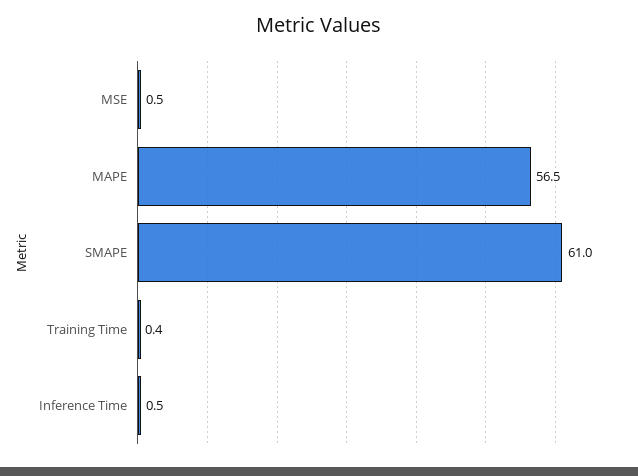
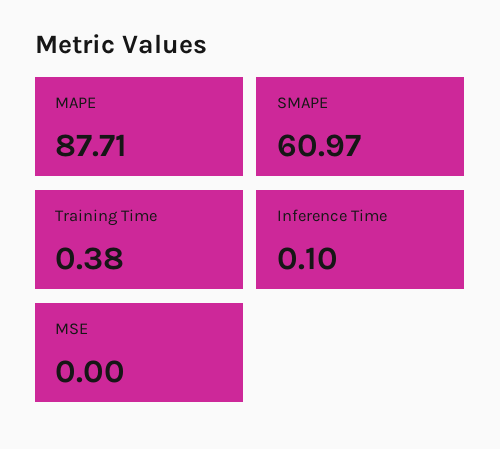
MSE: 0.5 -> 0
MAPE: 56.5 -> 87.71
Inference Time: 0.5 -> 0.1

